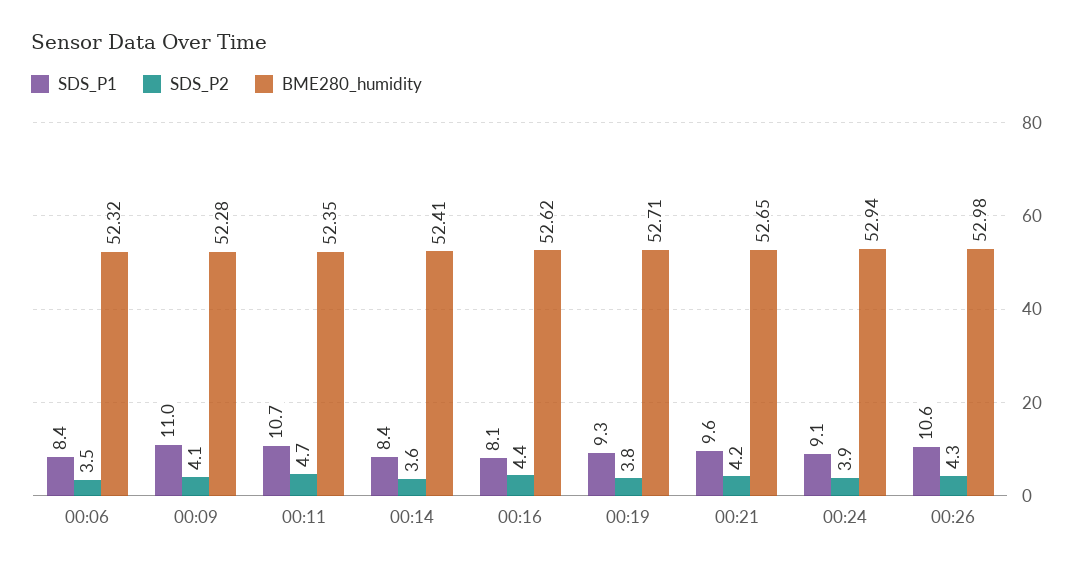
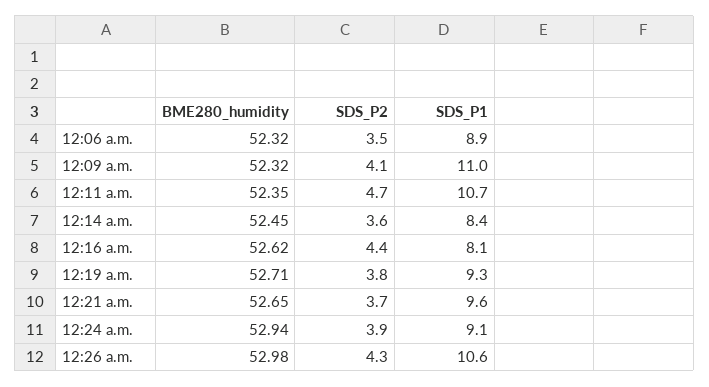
SDS_P1, 00:06: 8.4 -> 8.9
BME280_humidity, 00:09: 52.28 -> 52.32
BME280_humidity, 00:14: 52.41 -> 52.45
SDS_P2, 00:21: 4.2 -> 3.7

